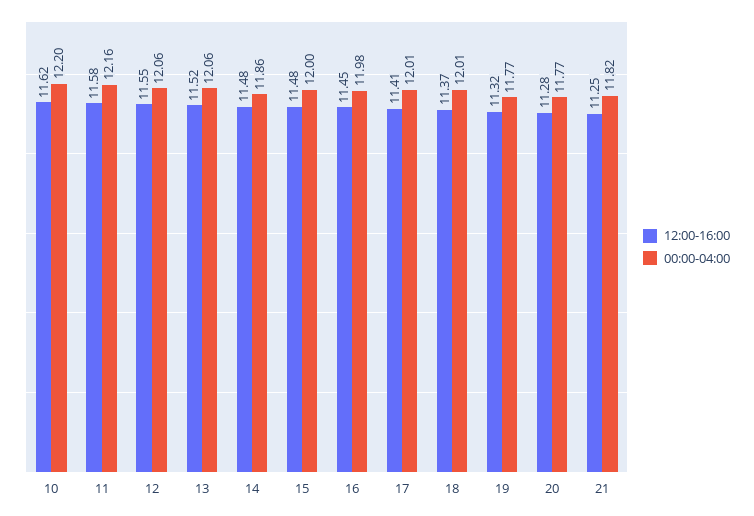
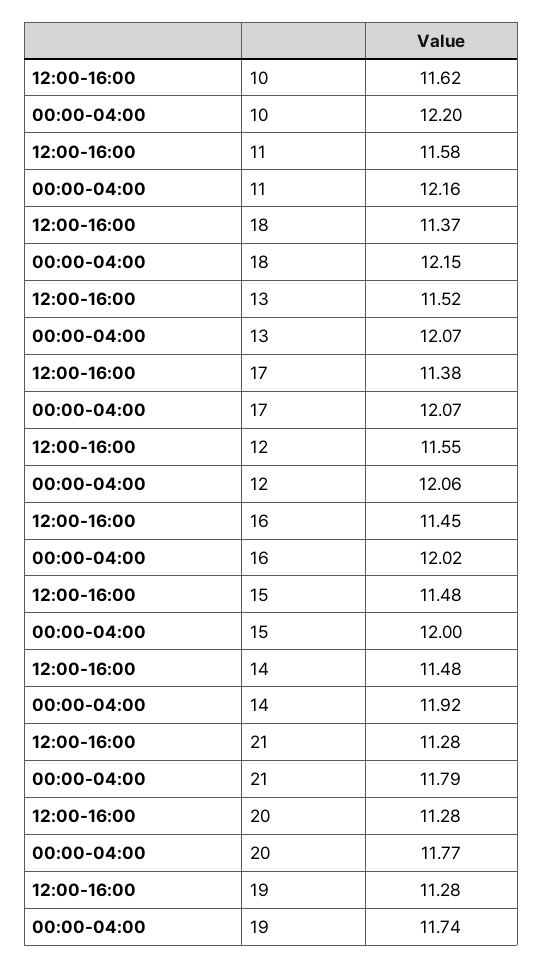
00:00-04:00, 13: 12.06 -> 12.07
00:00-04:00, 14: 11.86 -> 11.92
00:00-04:00, 16: 11.98 -> 12.02
12:00-16:00, 17: 11.41 -> 11.38
00:00-04:00, 17: 12.01 -> 12.07
00:00-04:00, 18: 12.01 -> 12.15
12:00-16:00, 19: 11.32 -> 11.28
00:00-04:00, 19: 11.77 -> 11.74
12:00-16:00, 21: 11.25 -> 11.28
00:00-04:00, 21: 11.82 -> 11.79

